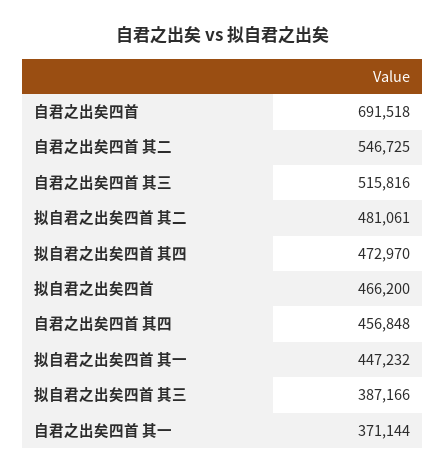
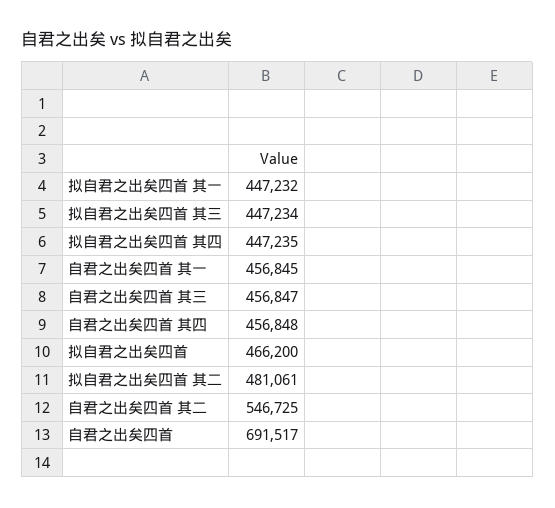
自君之出矣四首: 691518 -> 691517
自君之出矣四首 其三: 515816 -> 456847
拟自君之出矣四首 其四: 472970 -> 447235
拟自君之出矣四首 其三: 387166 -> 447234
自君之出矣四首 其一: 371144 -> 456845

